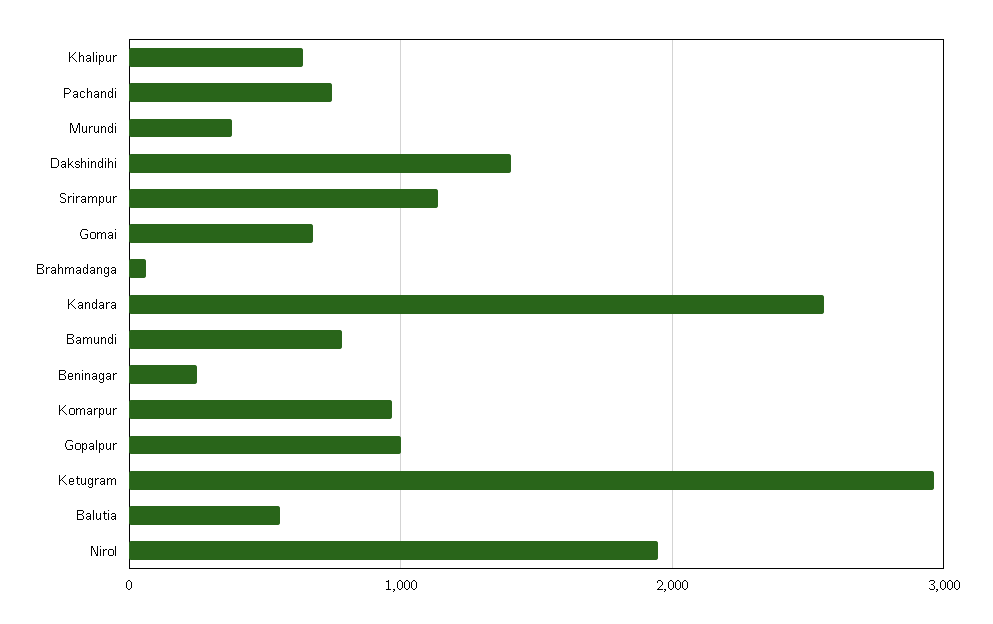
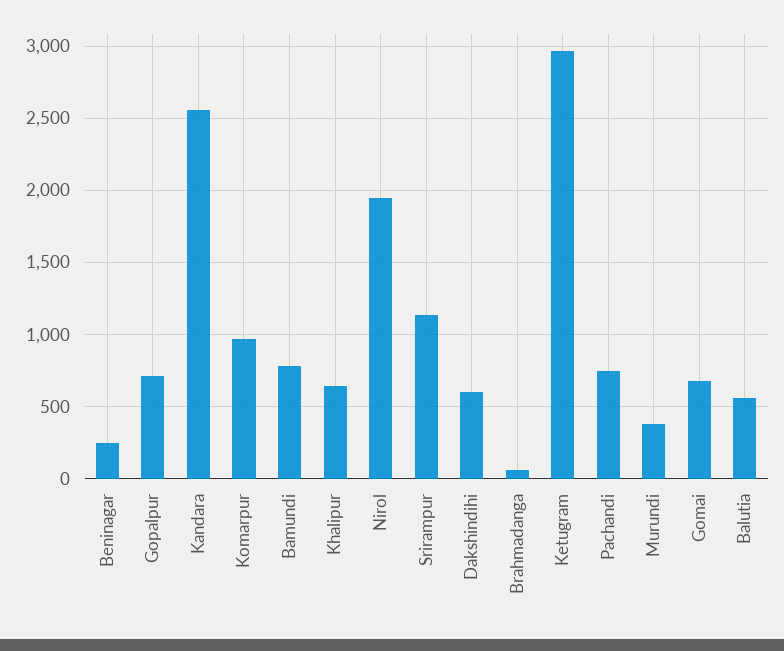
Dakshindihi: 1400 -> 600
Gopalpur: 1000 -> 700

